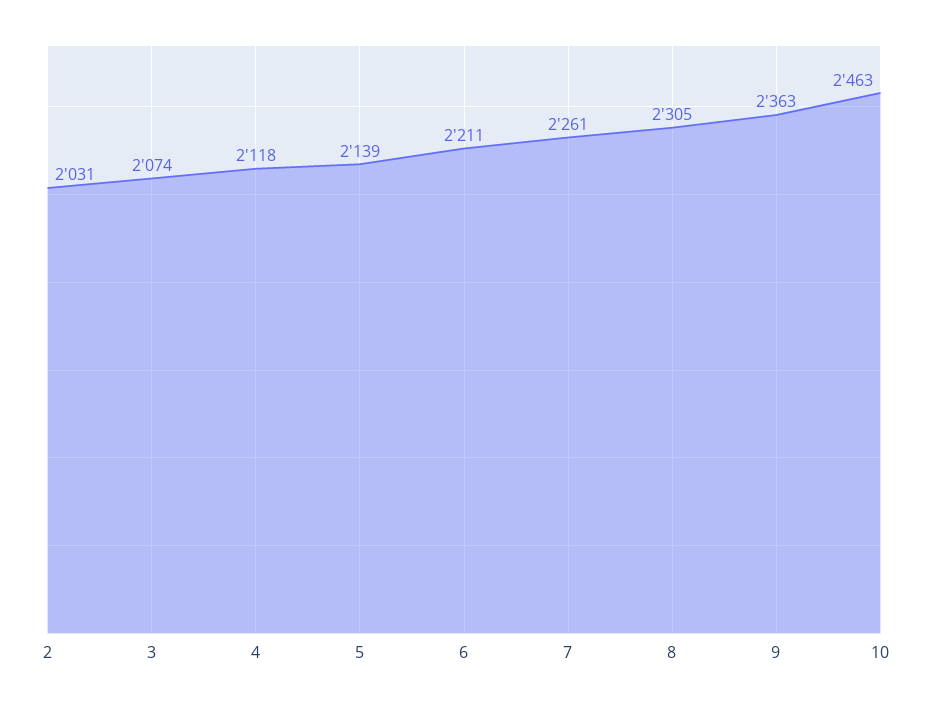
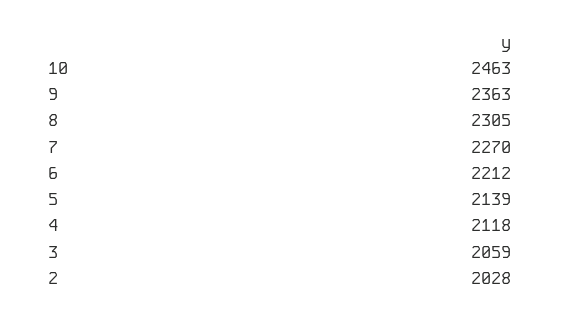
2: 2031 -> 2028
3: 2074 -> 2059
6: 2211 -> 2212
7: 2261 -> 2270

